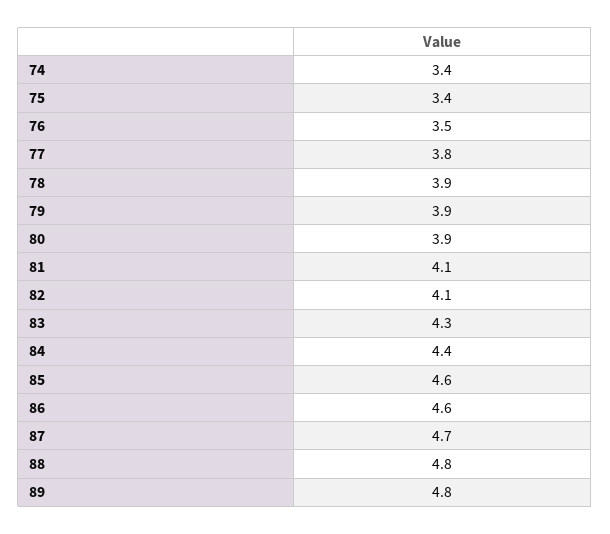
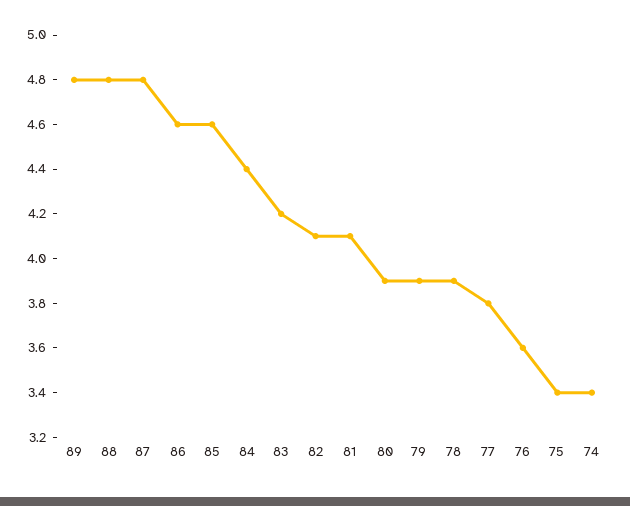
76: 3.5 -> 3.6
83: 4.3 -> 4.2
87: 4.7 -> 4.8

